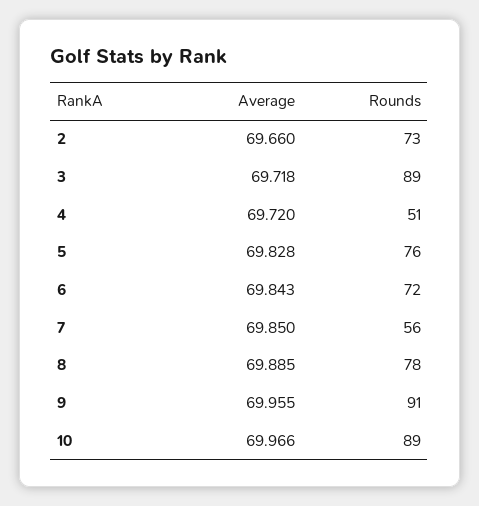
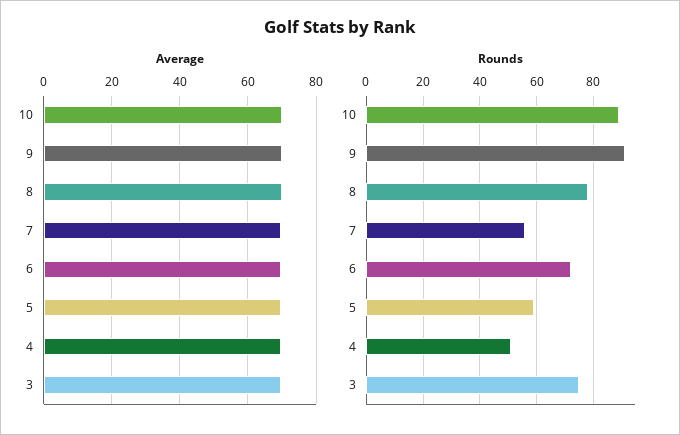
Average, 2: 69.66 -> none
Rounds, 2: 73 -> none
Rounds, 3: 89 -> 75
Rounds, 5: 76 -> 60

